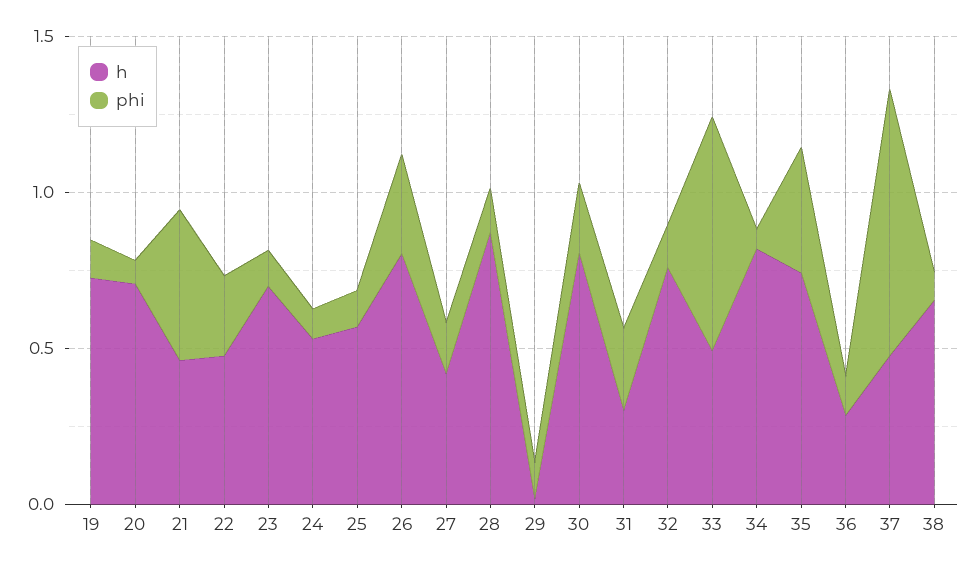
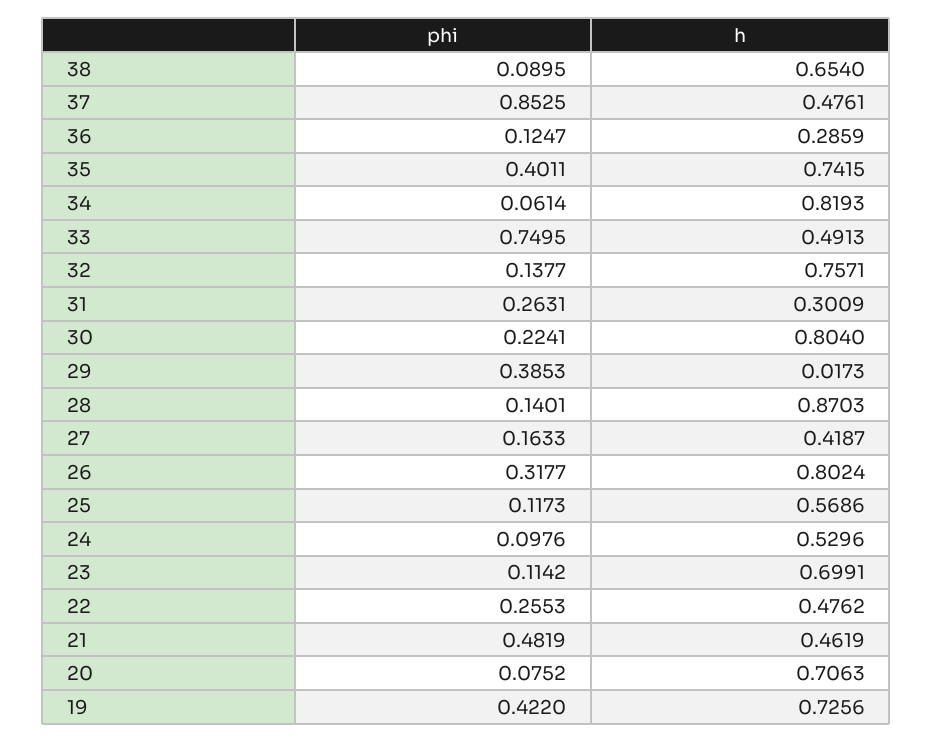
phi, 19: 0.1 -> 0.422
phi, 29: 0.1 -> 0.3853

